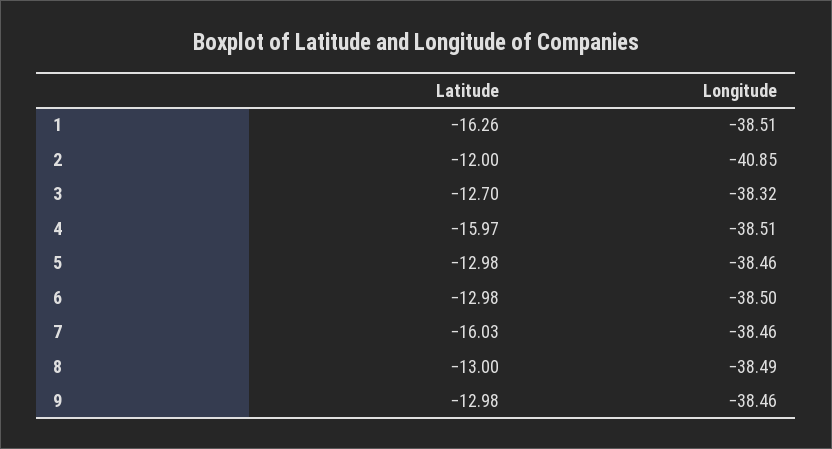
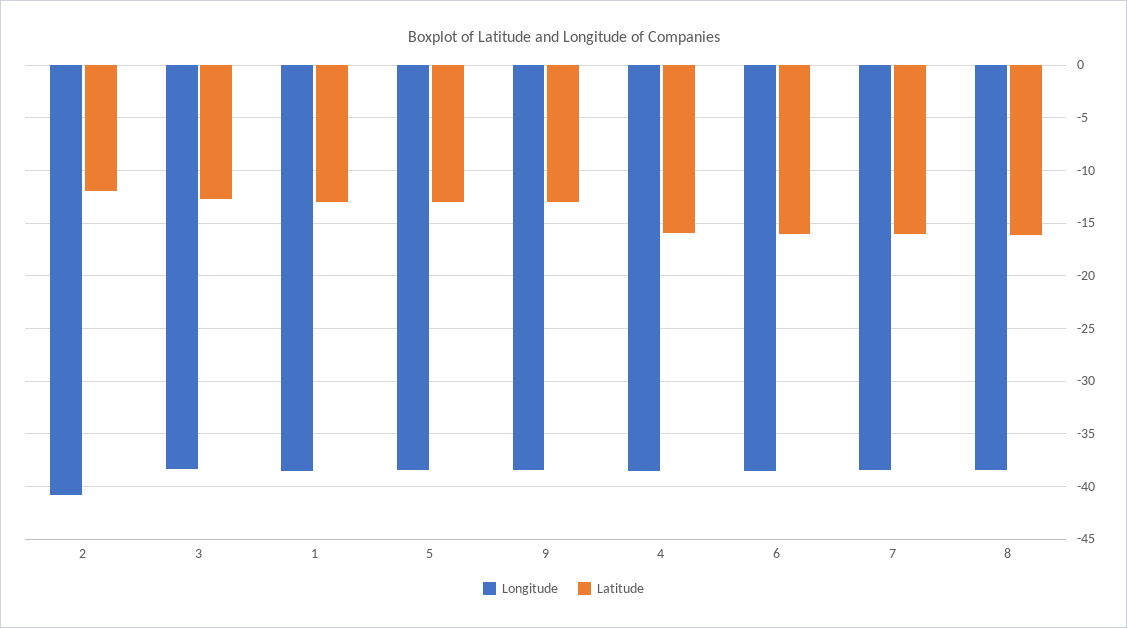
Latitude, 1: -16.26 -> -13
Latitude, 6: -12.98 -> -16
Latitude, 8: -13 -> -16

